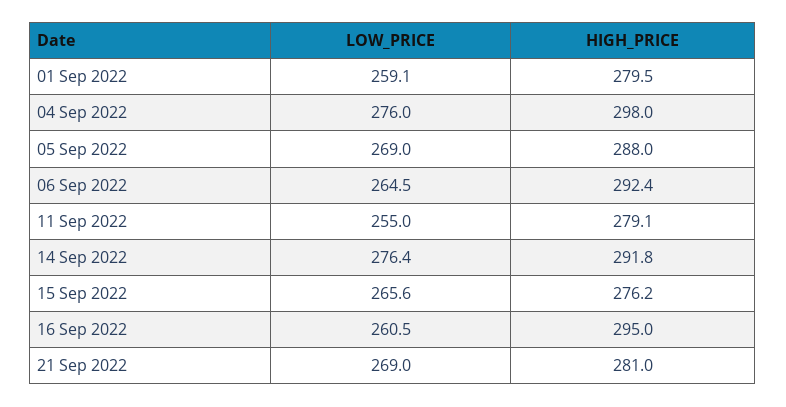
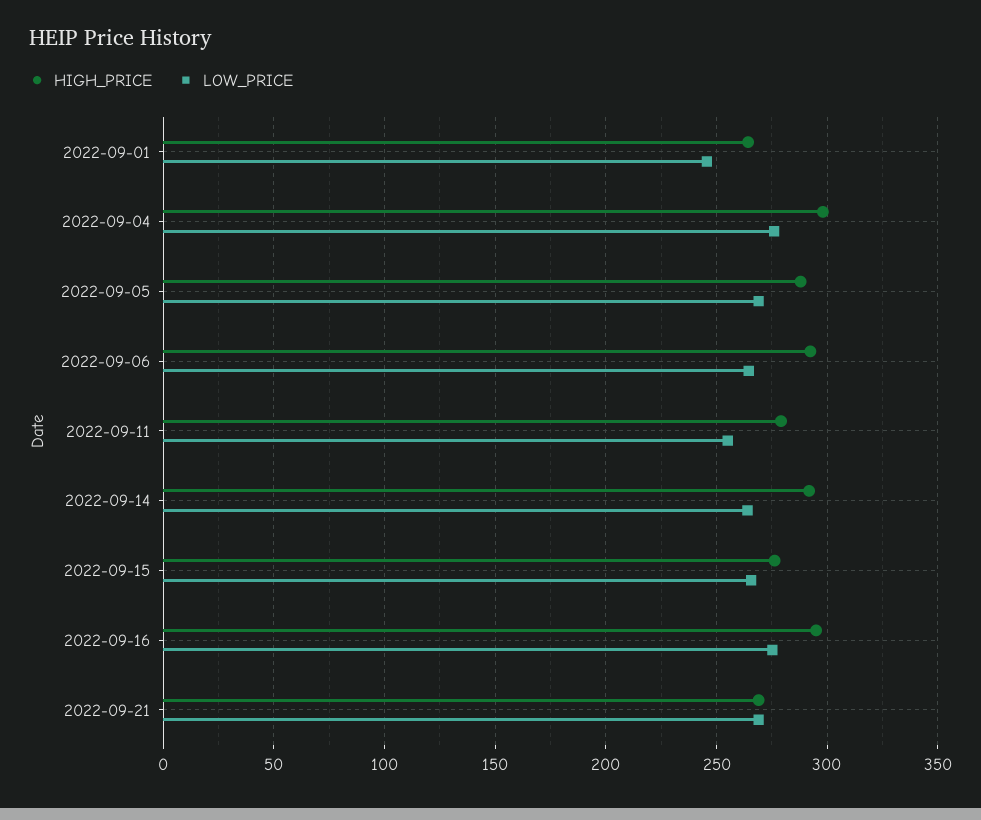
LOW_PRICE, 01 Sep 2022: 259.1 -> 245
HIGH_PRICE, 01 Sep 2022: 279.5 -> 265
LOW_PRICE, 14 Sep 2022: 276.4 -> 265
LOW_PRICE, 16 Sep 2022: 260.5 -> 275
HIGH_PRICE, 21 Sep 2022: 281 -> 270

